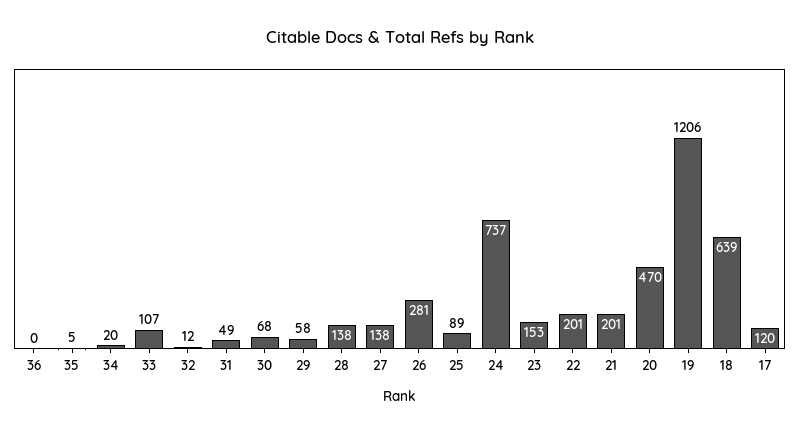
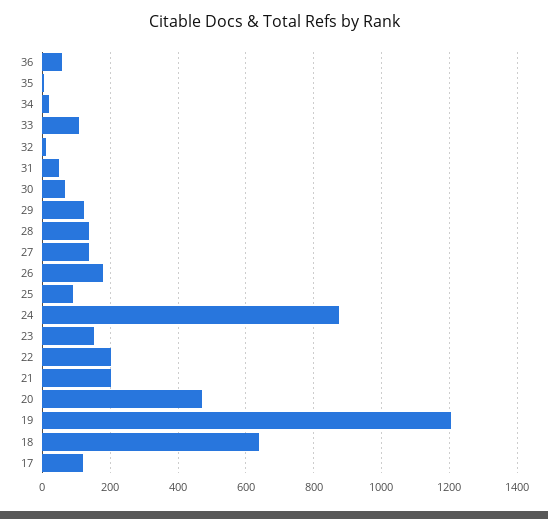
36: 0 -> 60
29: 58 -> 120
26: 281 -> 180
24: 737 -> 880

